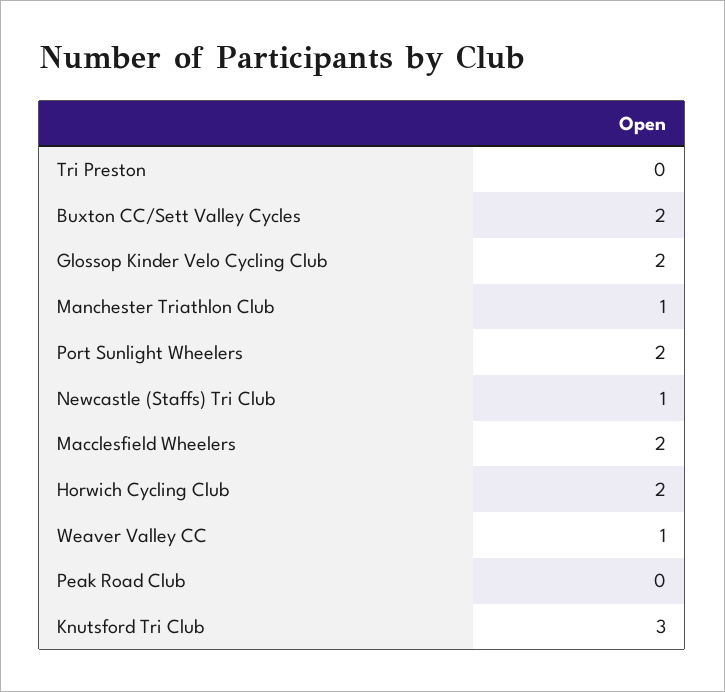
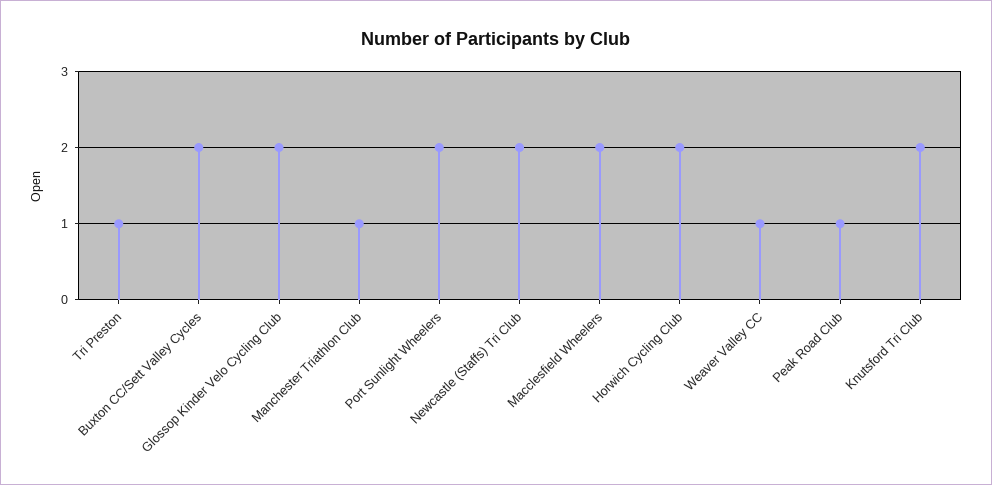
Tri Preston: 0 -> 1
Newcastle (Staffs) Tri Club: 1 -> 2
Peak Road Club: 0 -> 1
Knutsford Tri Club: 3 -> 2

